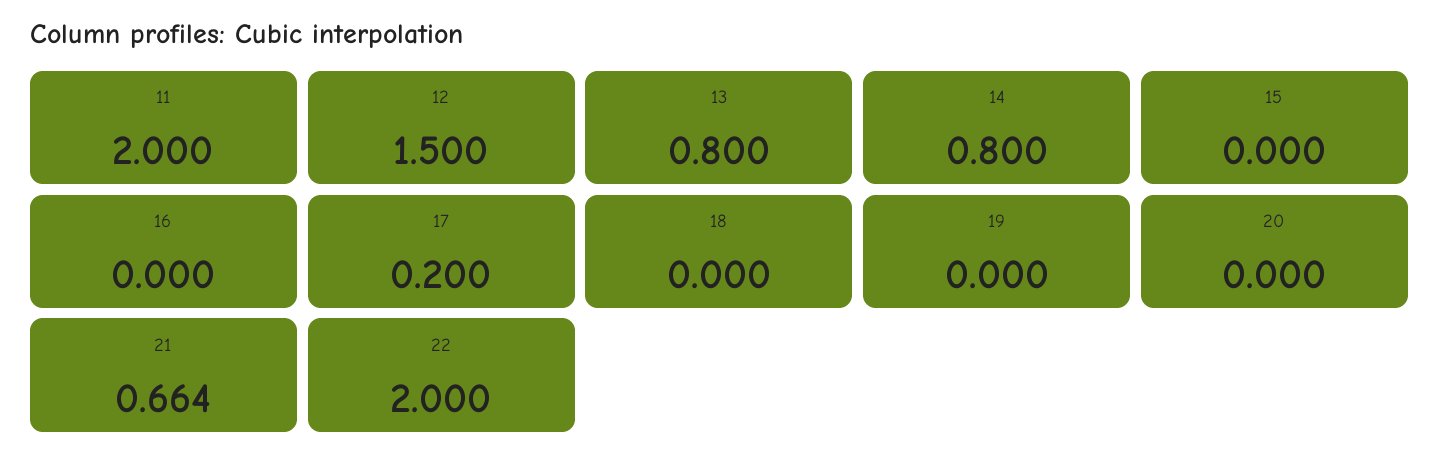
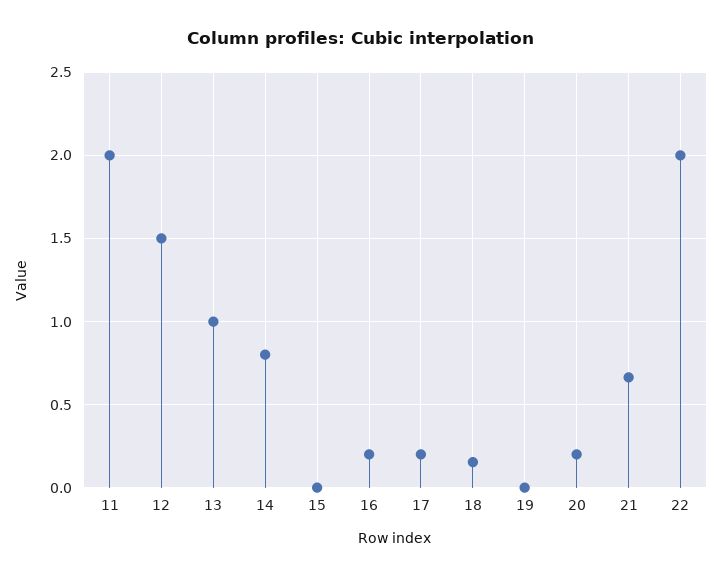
13: 0.8 -> 1
16: 0 -> 0.2
18: 0 -> 0.15
20: 0 -> 0.2

